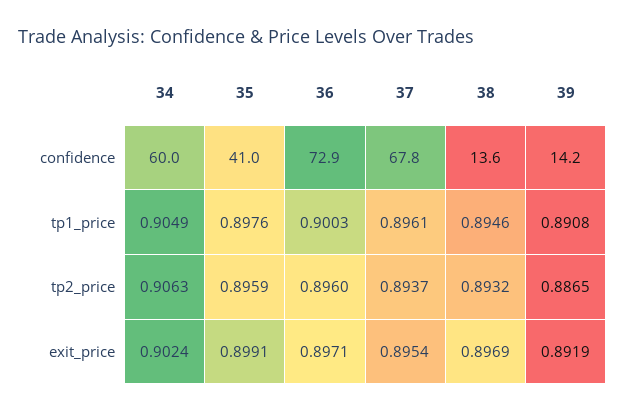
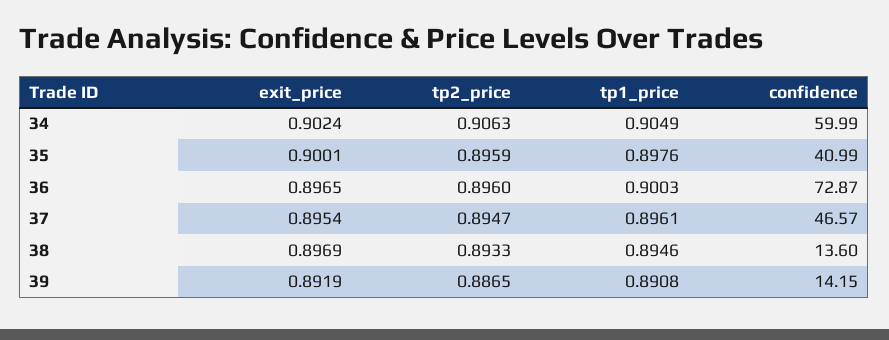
37, confidence: 67.8 -> 46.57
37, tp2_price: 0.8937 -> 0.8947
38, tp2_price: 0.8932 -> 0.8933
35, exit_price: 0.8991 -> 0.9001
36, exit_price: 0.8971 -> 0.8965

